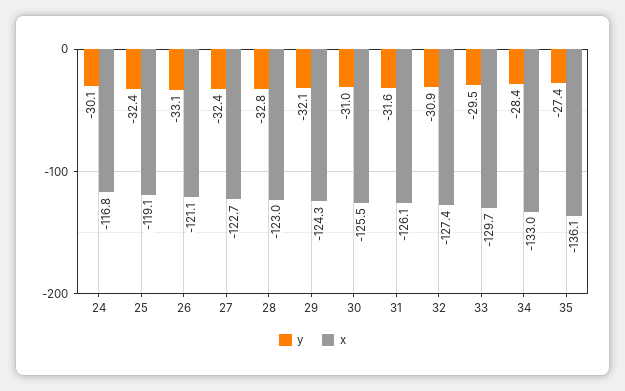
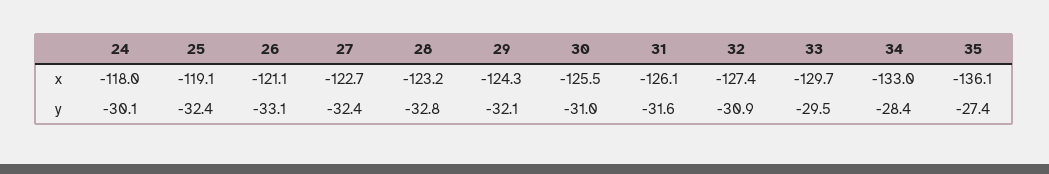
x, 24: -116.8 -> -118
x, 28: -123 -> -123.2

